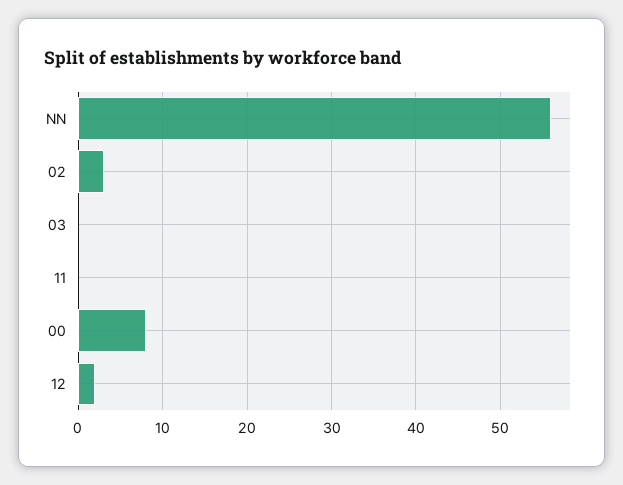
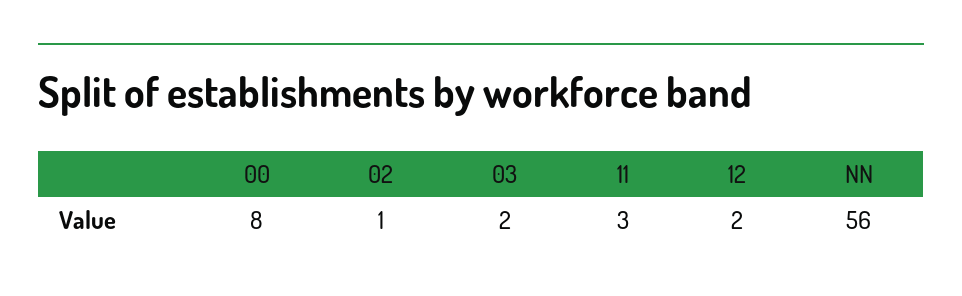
02: 3 -> 1
03: 0 -> 2
11: 0 -> 3

